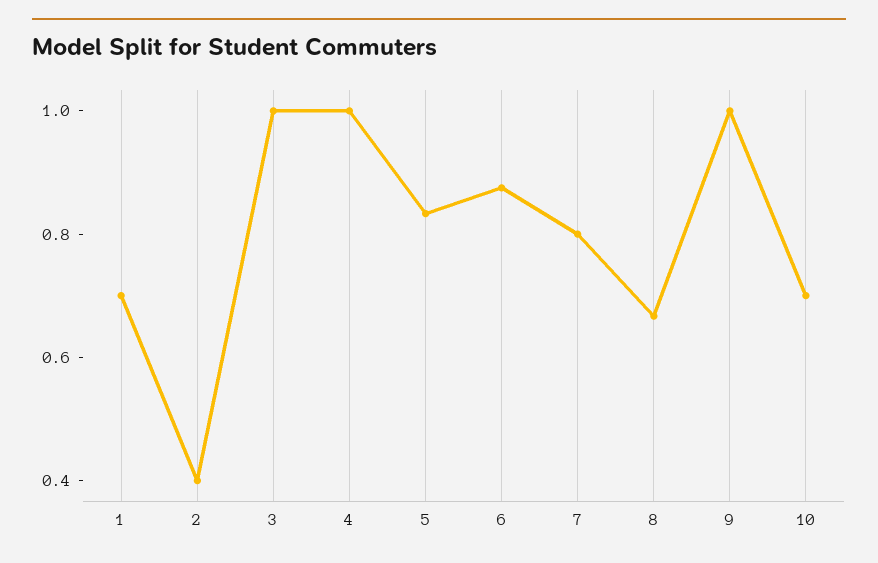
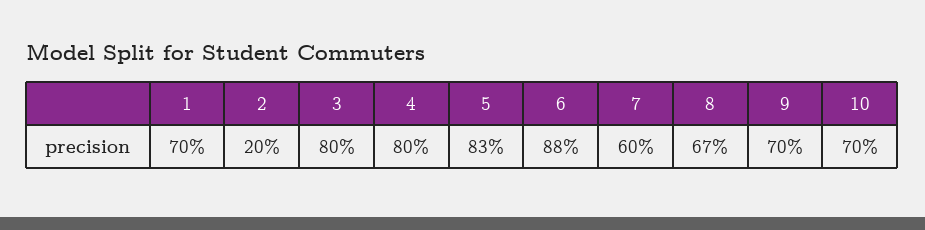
2: 0.4 -> 0.2
3: 1 -> 0.8
4: 1 -> 0.8
7: 0.8 -> 0.6
9: 1 -> 0.7

